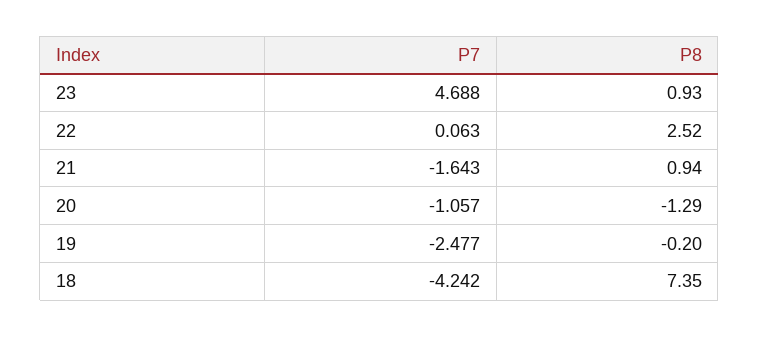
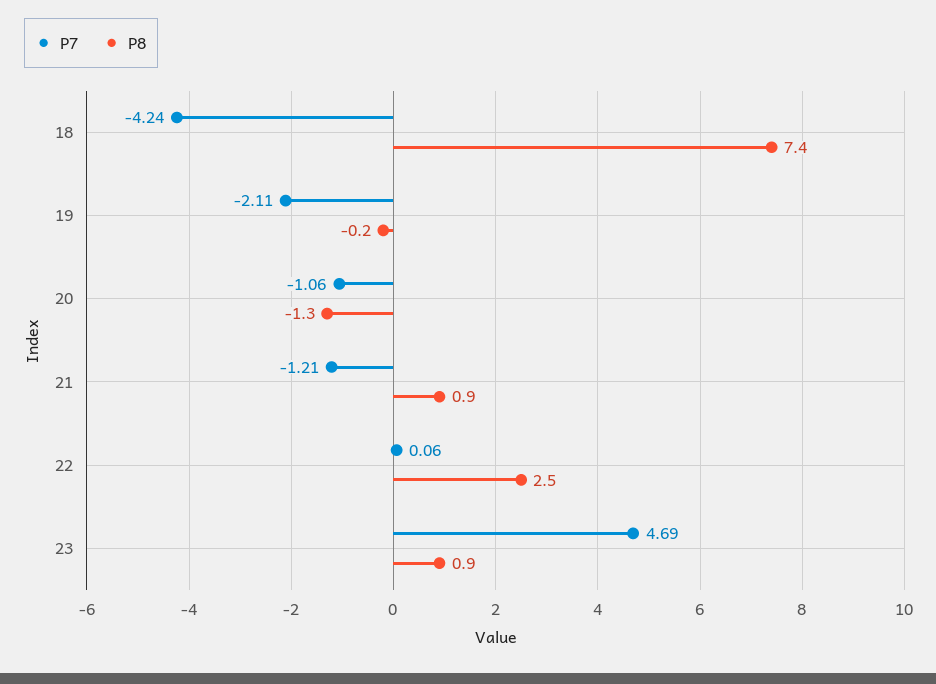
P7, 21: -1.643 -> -1.21
P7, 19: -2.477 -> -2.11

